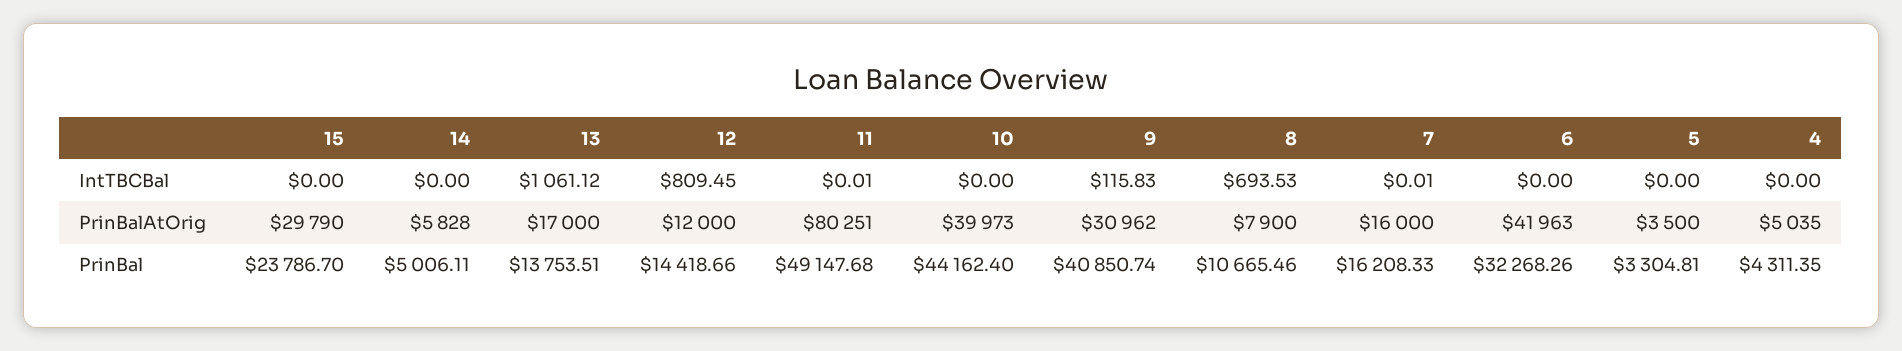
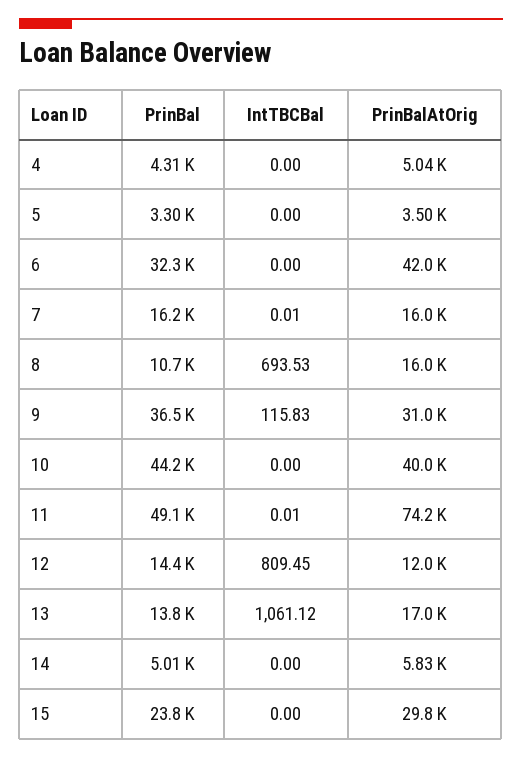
11, PrinBalAtOrig: 80251 -> 74200
8, PrinBalAtOrig: 7900 -> 16000
9, PrinBal: 40850.74 -> 36500

